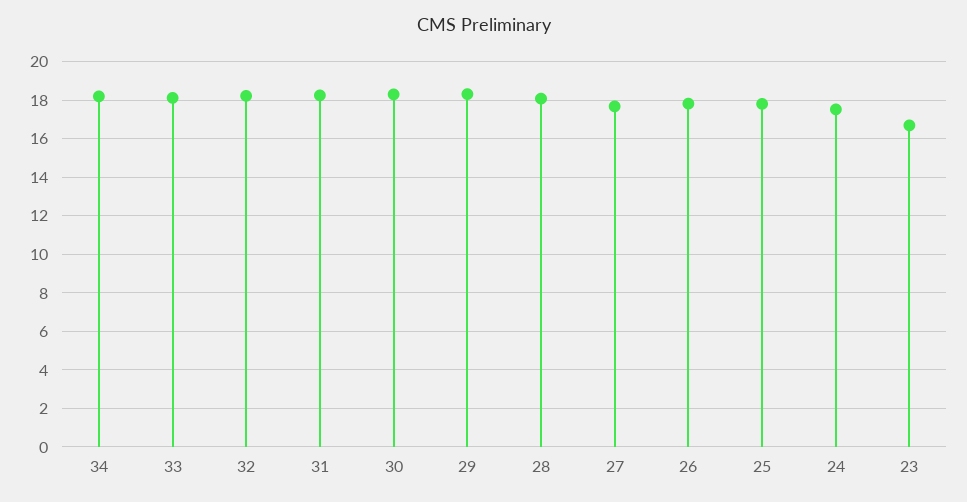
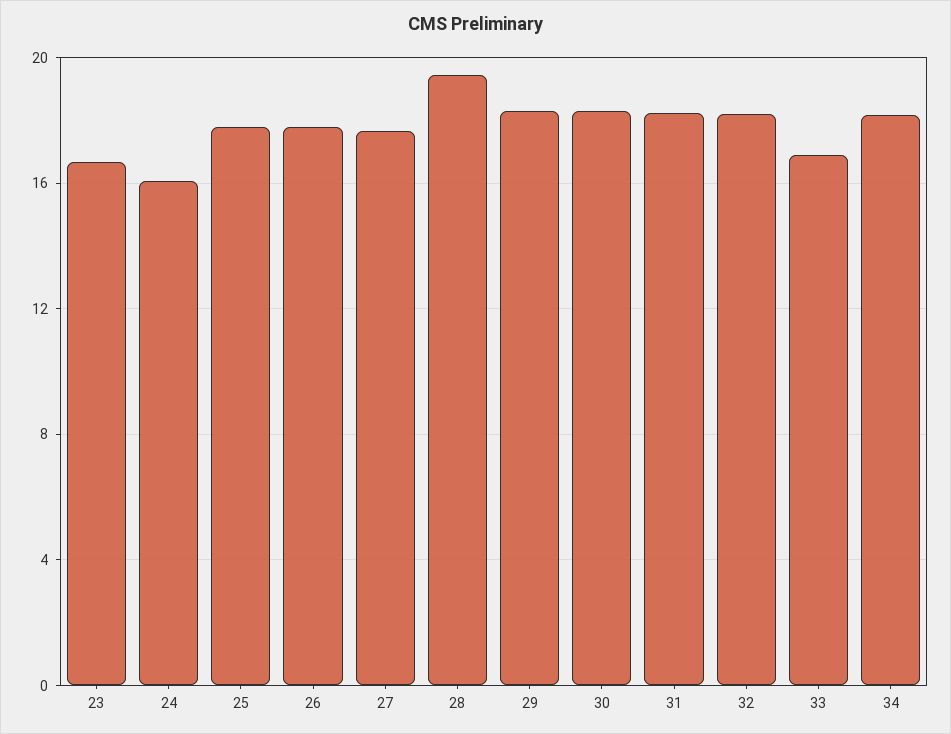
33: 18 -> 17
28: 18 -> 19.5
24: 17.5 -> 16

